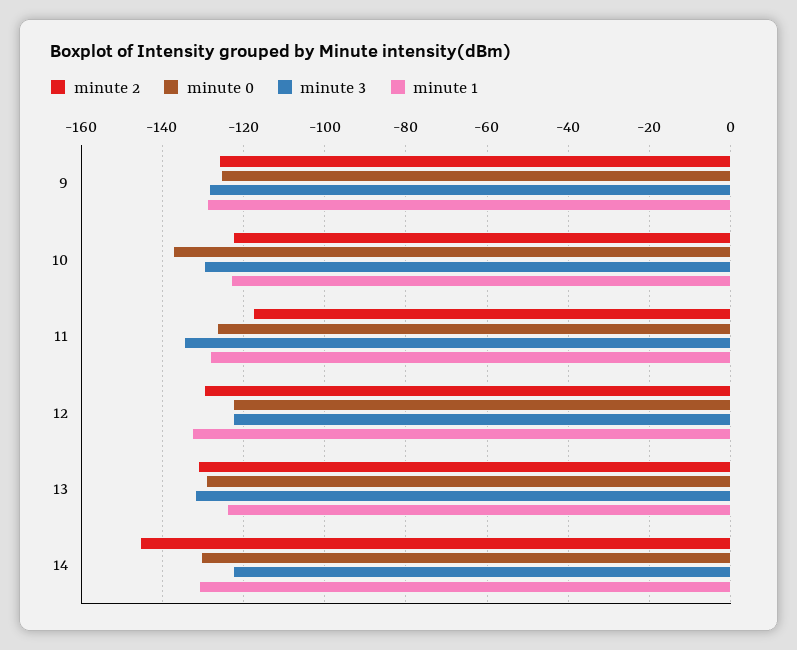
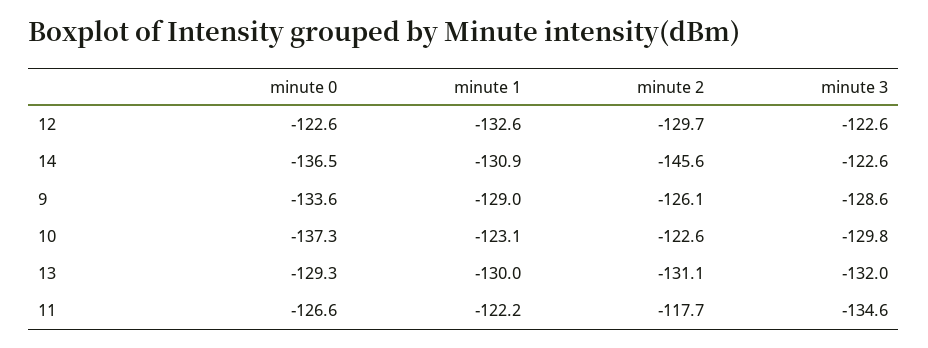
minute 0, 9: -126 -> -133.6
minute 1, 11: -128 -> -122.2
minute 1, 13: -124 -> -130
minute 0, 14: -130 -> -136.5

